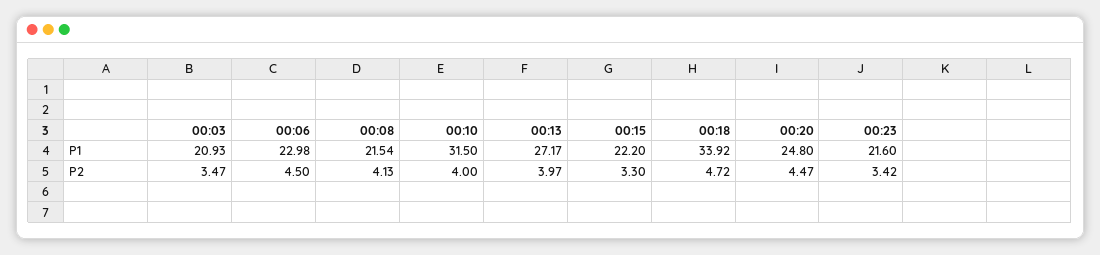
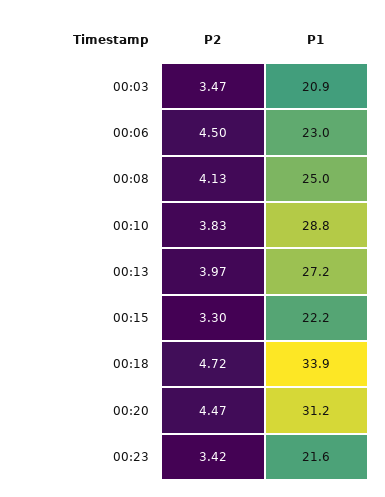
00:08, P1: 21.54 -> 25
00:10, P1: 31.5 -> 28.8
00:20, P1: 24.8 -> 31.2
00:10, P2: 4 -> 3.83

